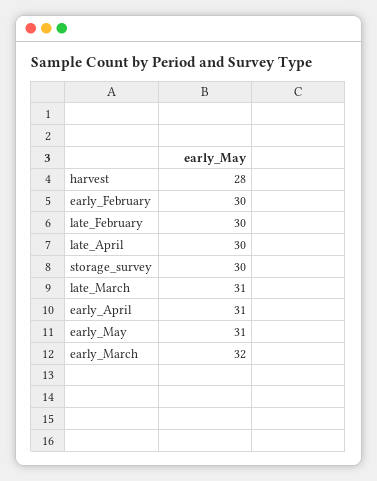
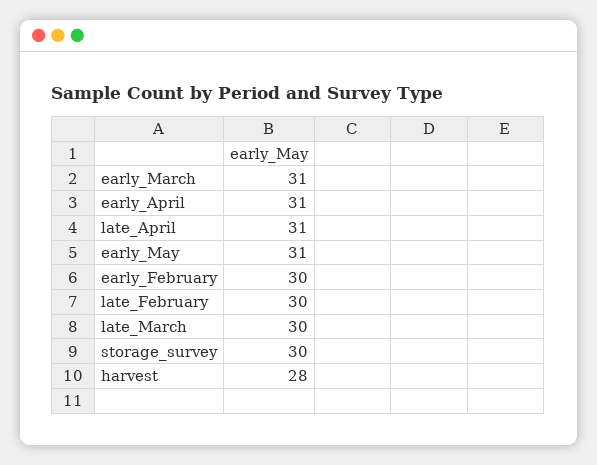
late_April: 30 -> 31
late_March: 31 -> 30
early_March: 32 -> 31

